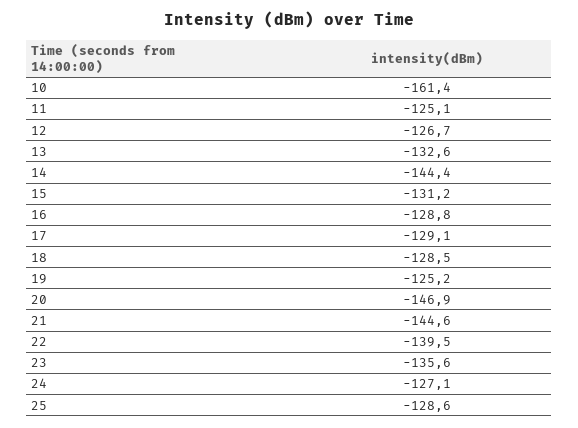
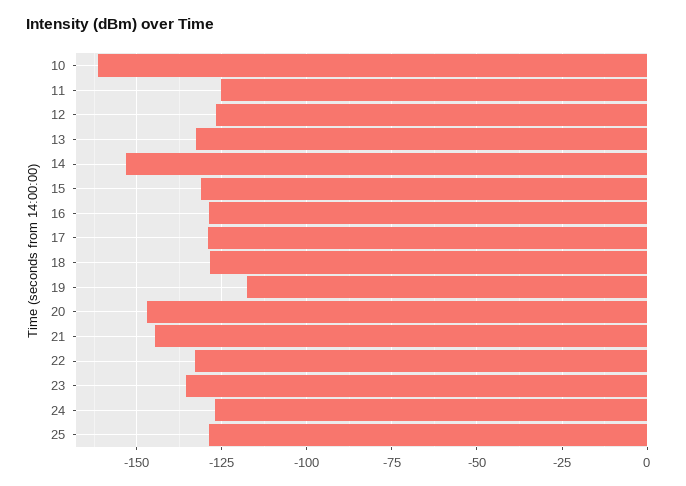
14: -144.4 -> -152.5
19: -125.2 -> -117.5
22: -139.5 -> -132.5

